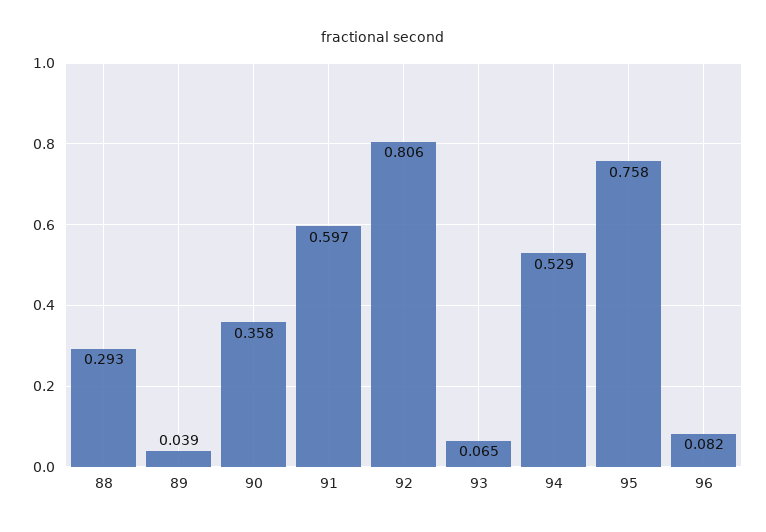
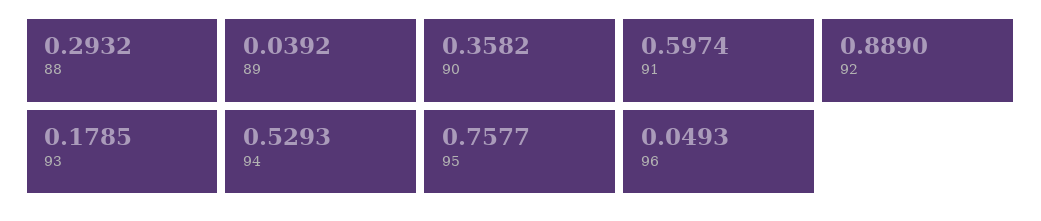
92: 0.806 -> 0.889
93: 0.065 -> 0.1785
96: 0.082 -> 0.0493

